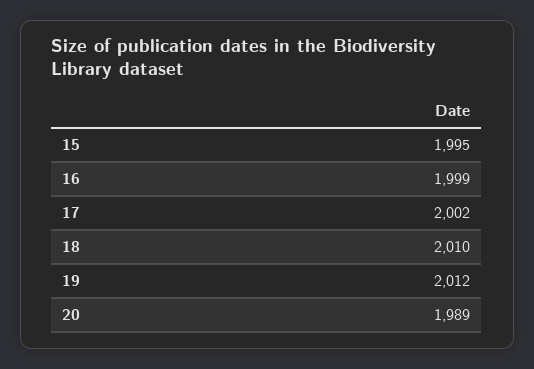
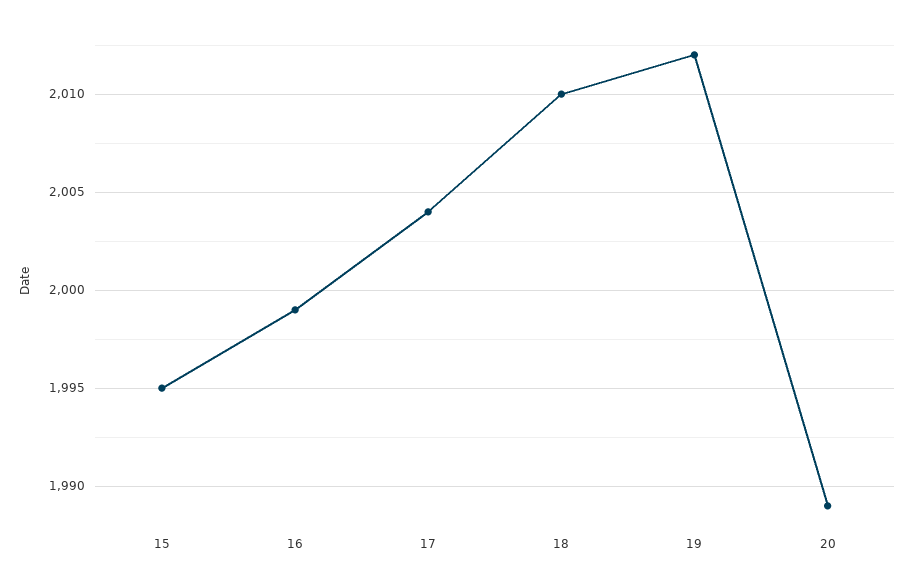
17: 2002 -> 2004

